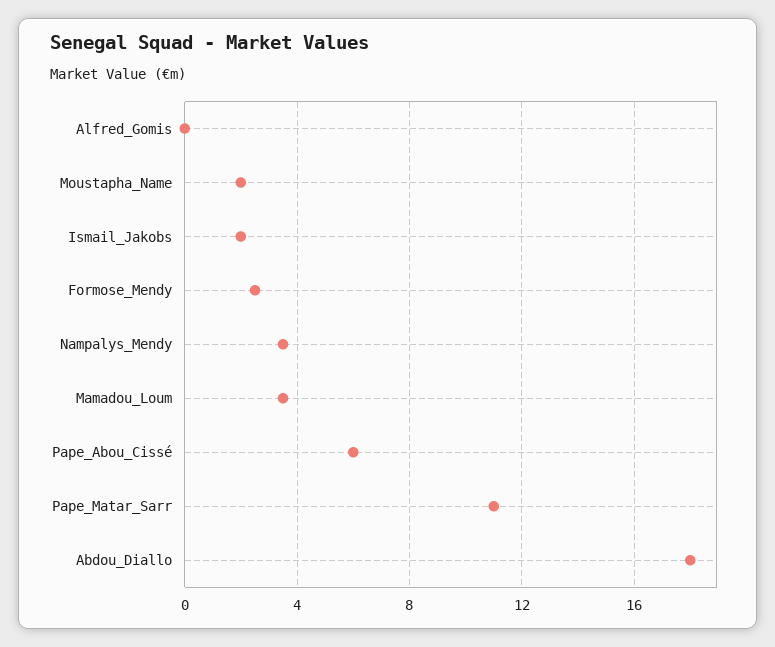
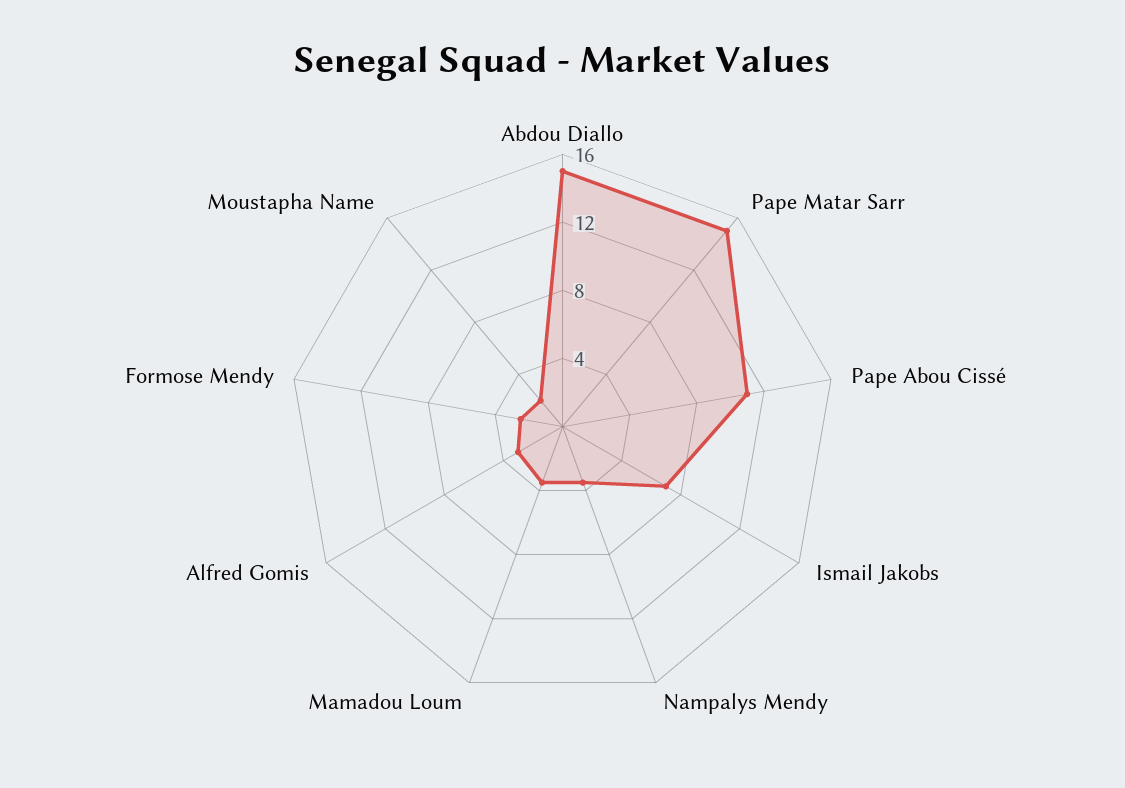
Alfred_Gomis: 0 -> 3
Ismail_Jakobs: 2 -> 7
Pape_Abou_Cissé: 6 -> 11
Pape_Matar_Sarr: 11 -> 15
Abdou_Diallo: 18 -> 15

